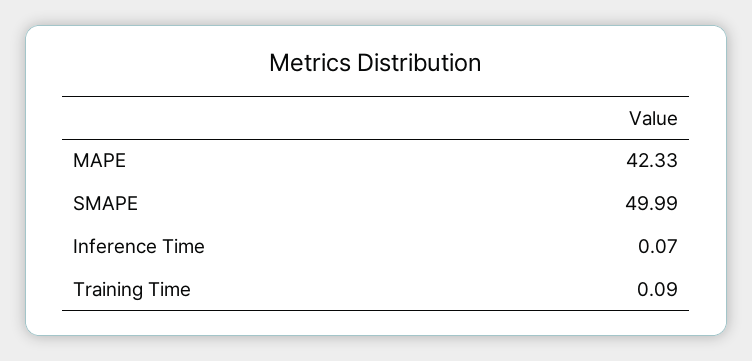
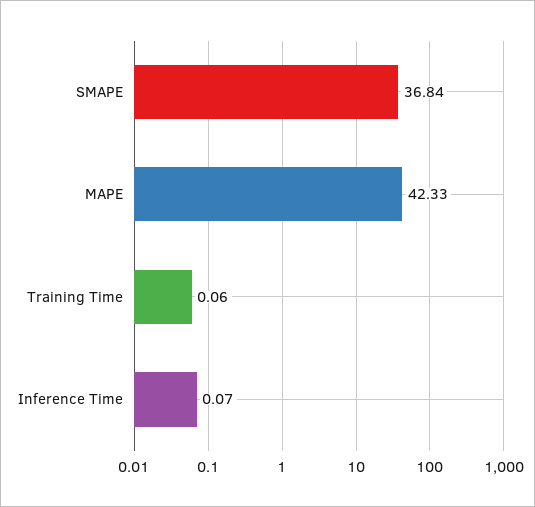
SMAPE: 49.99 -> 36.84
Training Time: 0.09 -> 0.06

